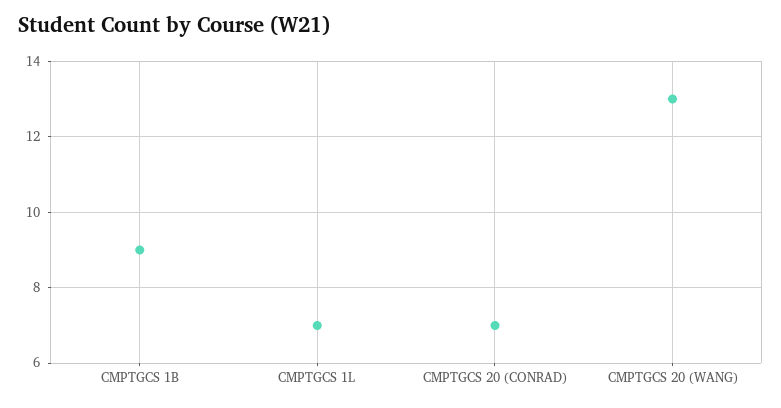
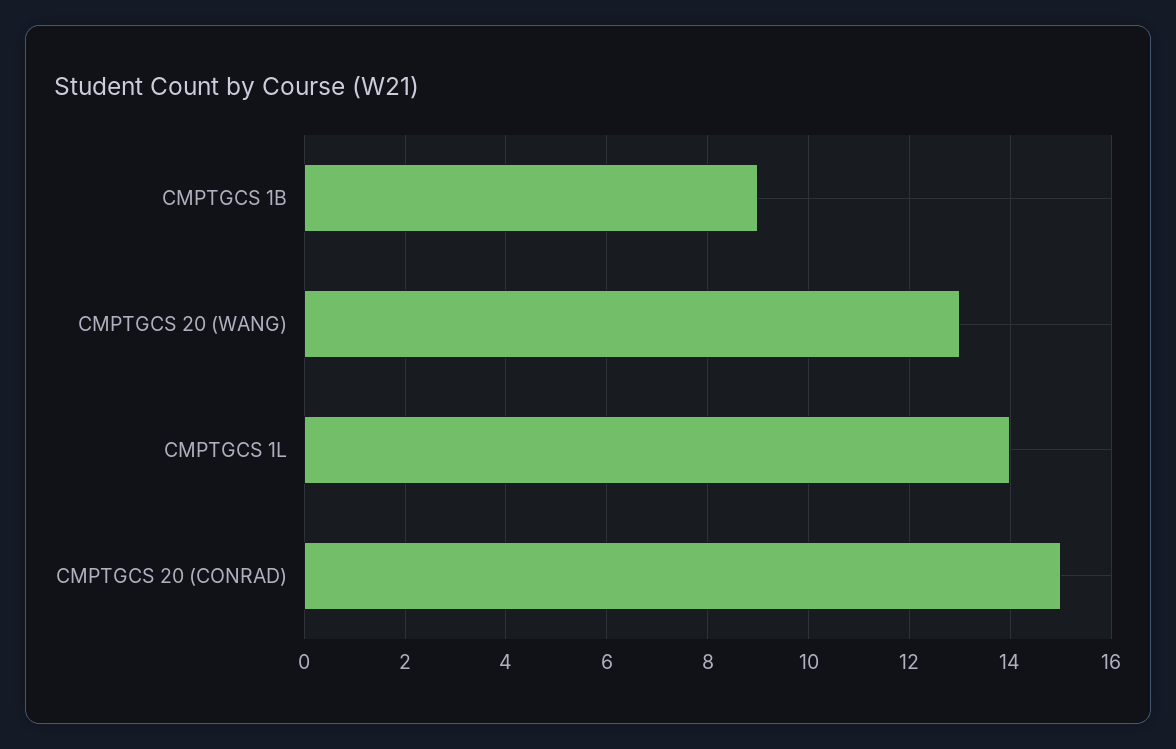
CMPTGCS 1L: 7 -> 14
CMPTGCS 20 (CONRAD): 7 -> 15

